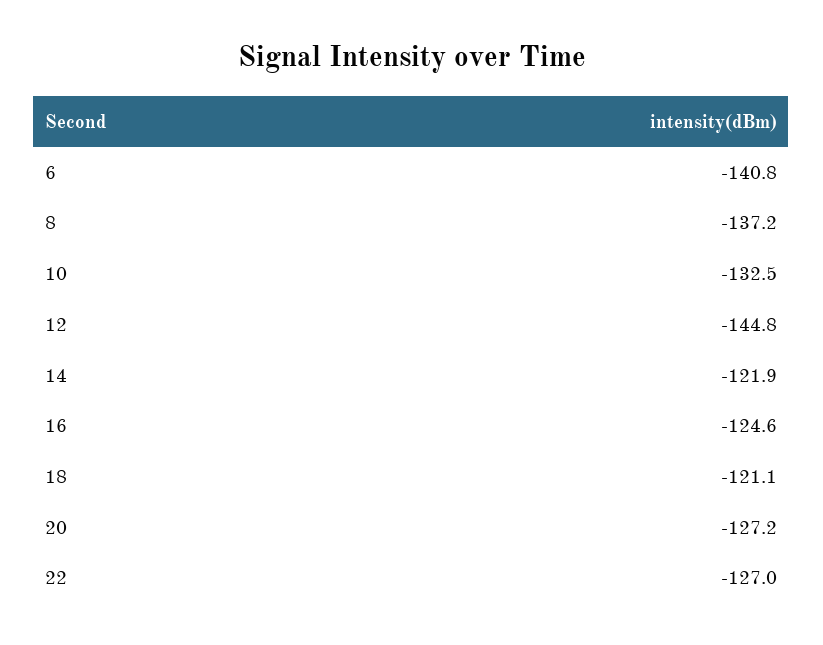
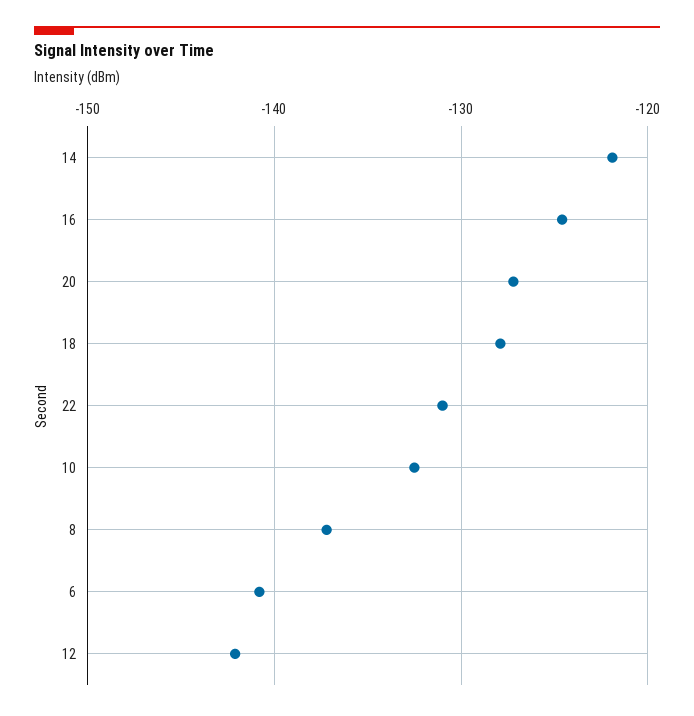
12: -144.8 -> -142
18: -121.1 -> -128
22: -127 -> -131

